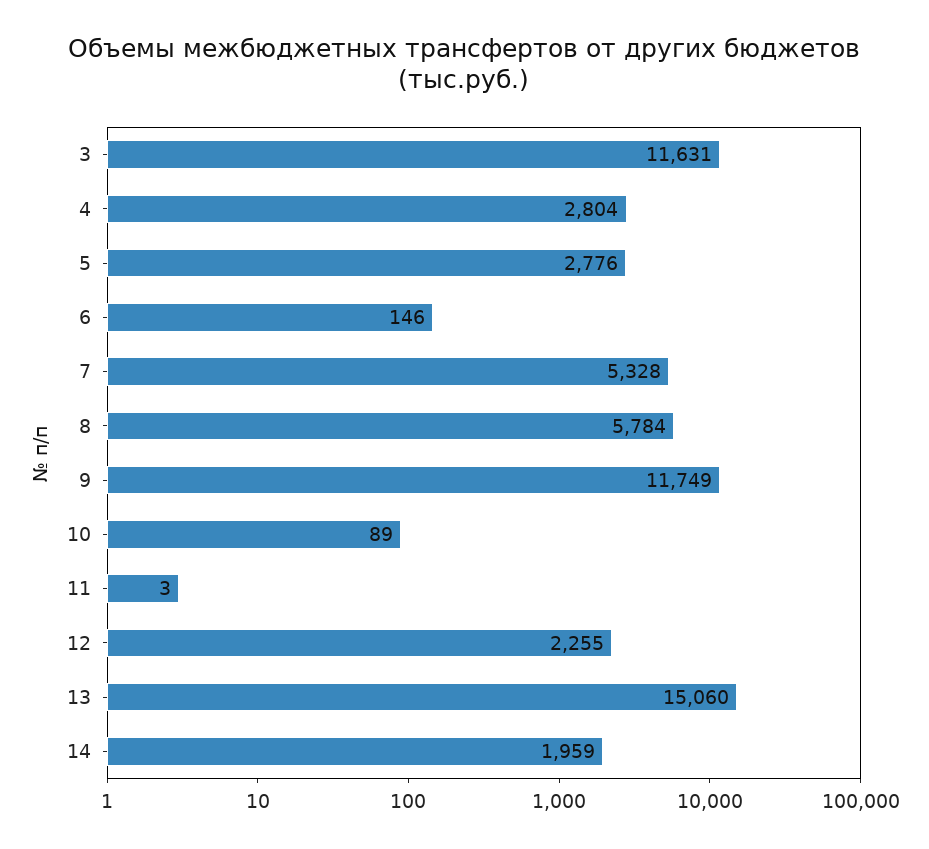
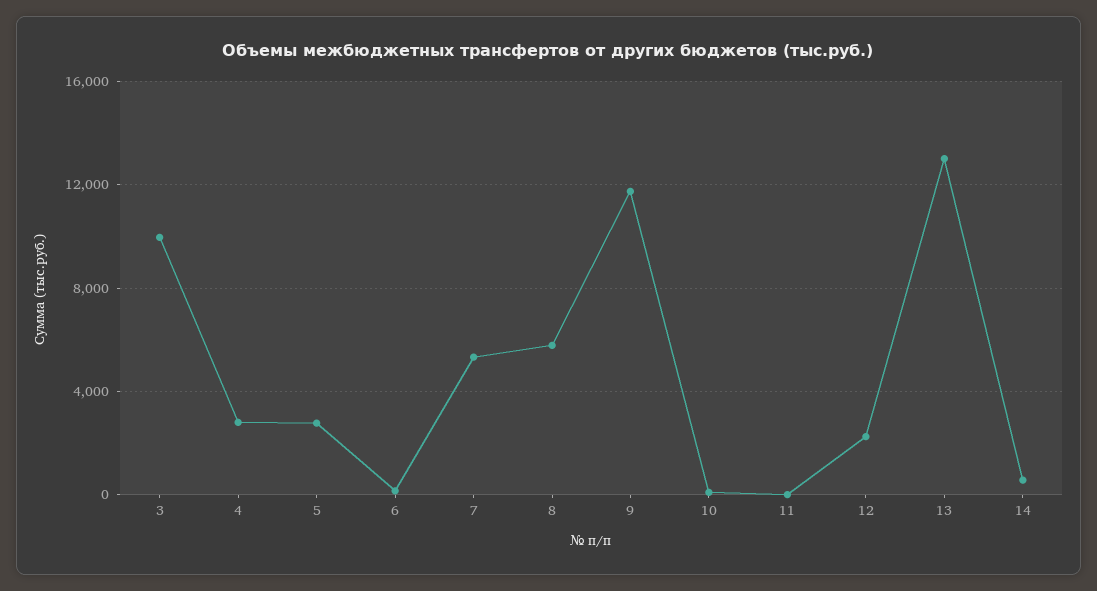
3: 11631 -> 10000
13: 15060 -> 13000
14: 1959 -> 500

